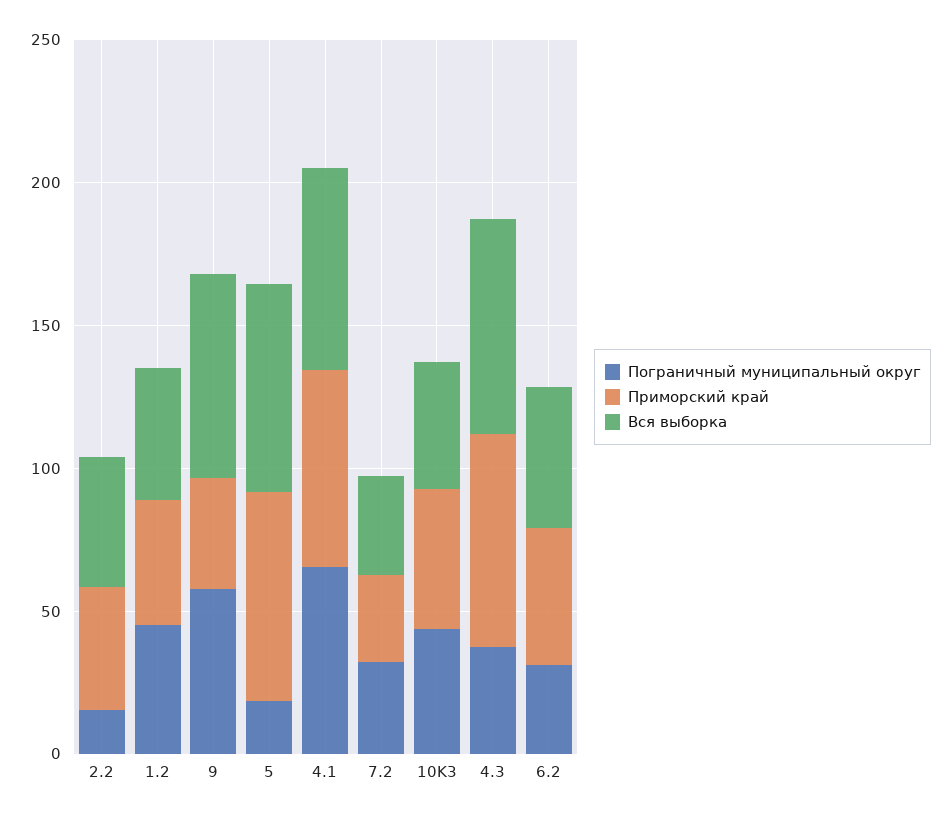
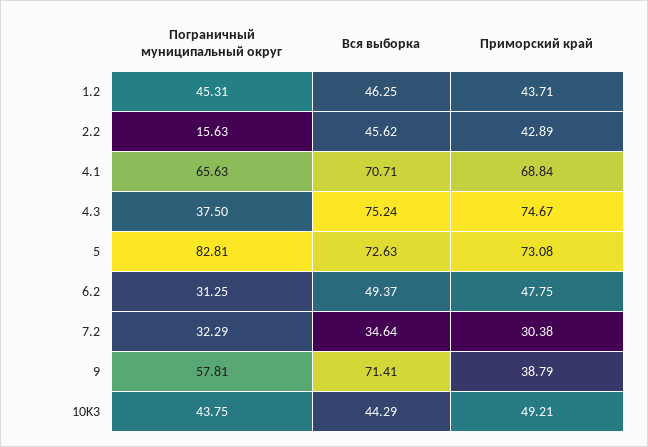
Пограничный муниципальный округ, 5: 20 -> 82.81

